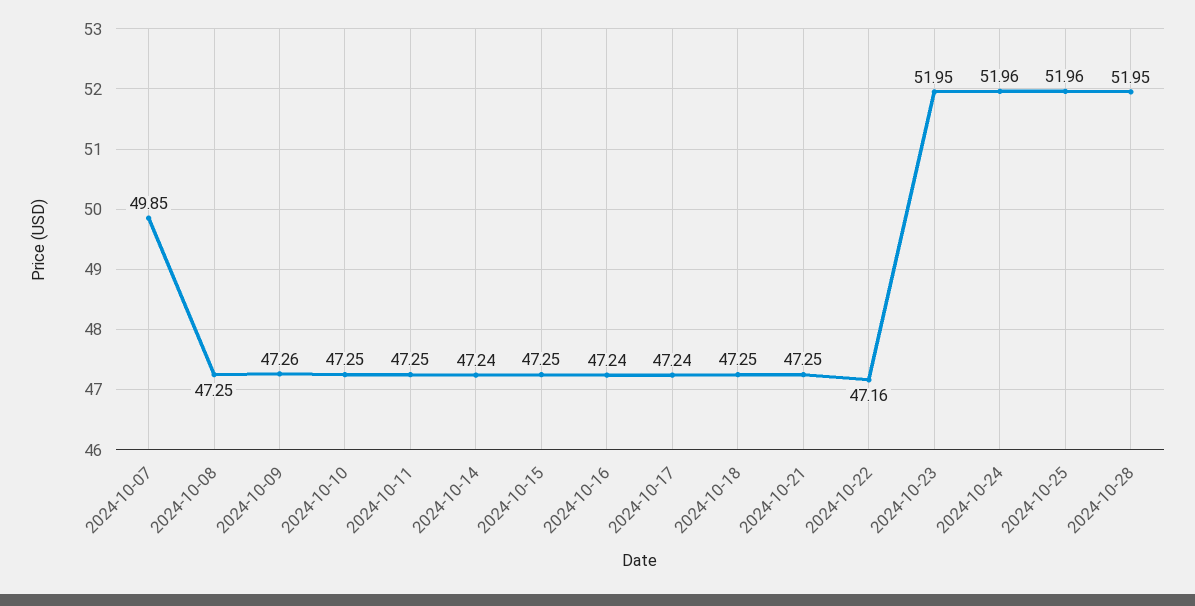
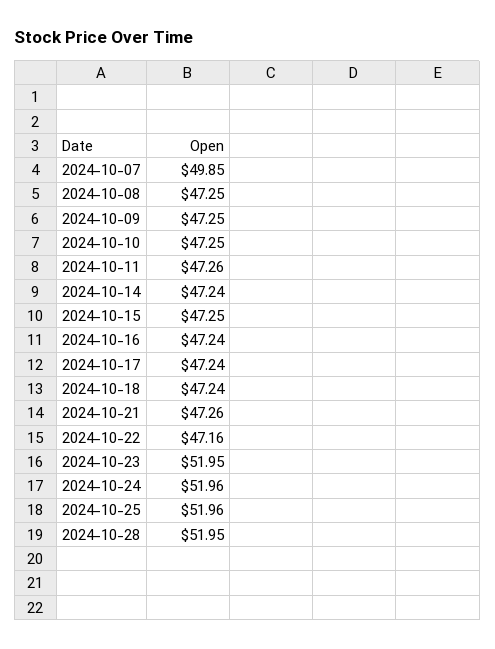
2024-10-09: 47.26 -> 47.25
2024-10-11: 47.25 -> 47.26
2024-10-18: 47.25 -> 47.24
2024-10-21: 47.25 -> 47.26

